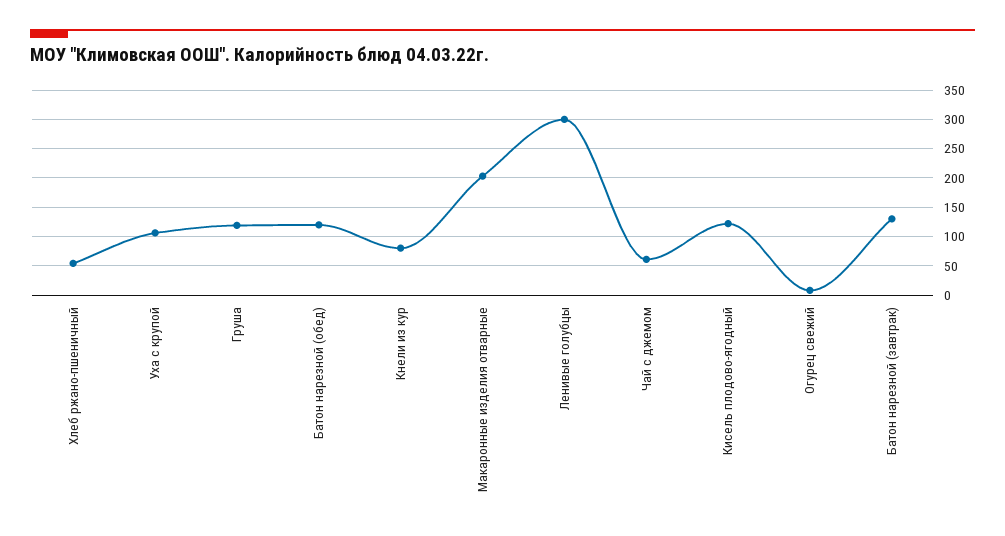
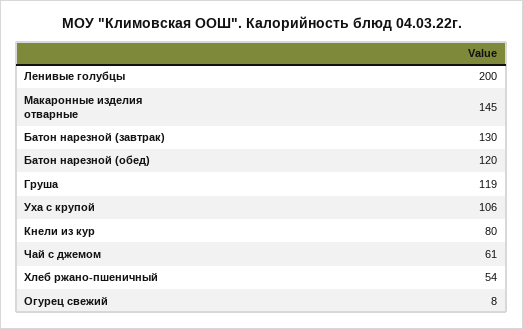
Макаронные изделия отварные: 200 -> 145
Ленивые голубцы: 300 -> 200
Кисель плодово-ягодный: 125 -> none

